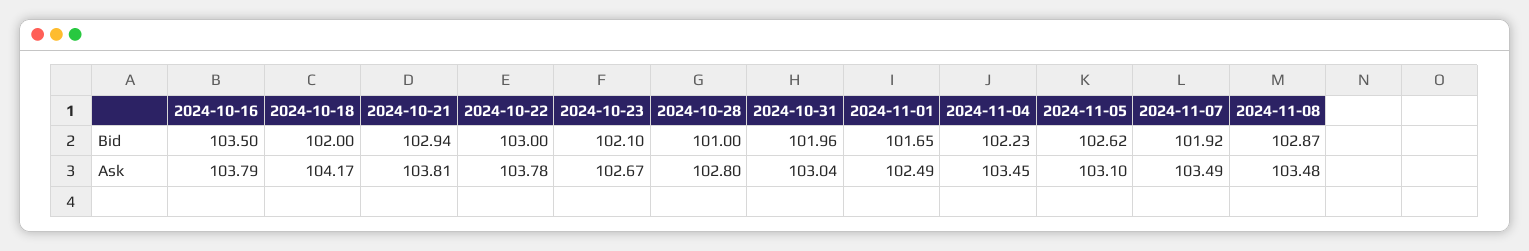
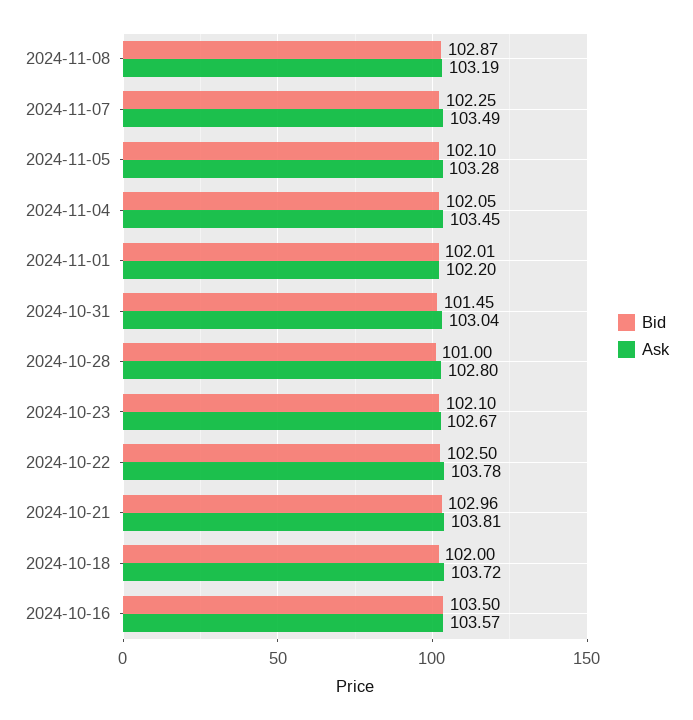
Bid, 2024-10-21: 102.94 -> 102.96
Bid, 2024-10-22: 103 -> 102.5
Bid, 2024-10-31: 101.96 -> 101.45
Bid, 2024-11-01: 101.65 -> 102.01
Bid, 2024-11-04: 102.23 -> 102.05
Bid, 2024-11-05: 102.62 -> 102.1
Bid, 2024-11-07: 101.92 -> 102.25
Ask, 2024-10-16: 103.79 -> 103.57
Ask, 2024-10-18: 104.17 -> 103.72
Ask, 2024-11-01: 102.49 -> 102.2
Ask, 2024-11-05: 103.1 -> 103.28
Ask, 2024-11-08: 103.48 -> 103.19

